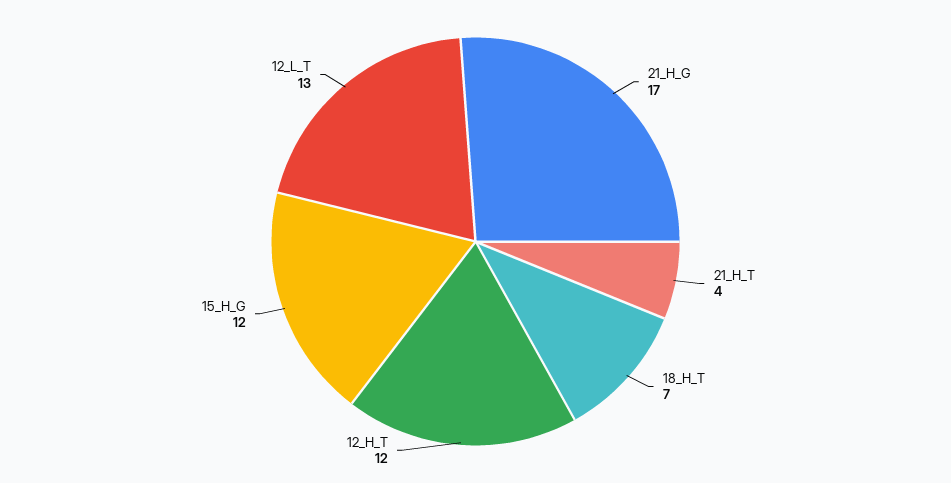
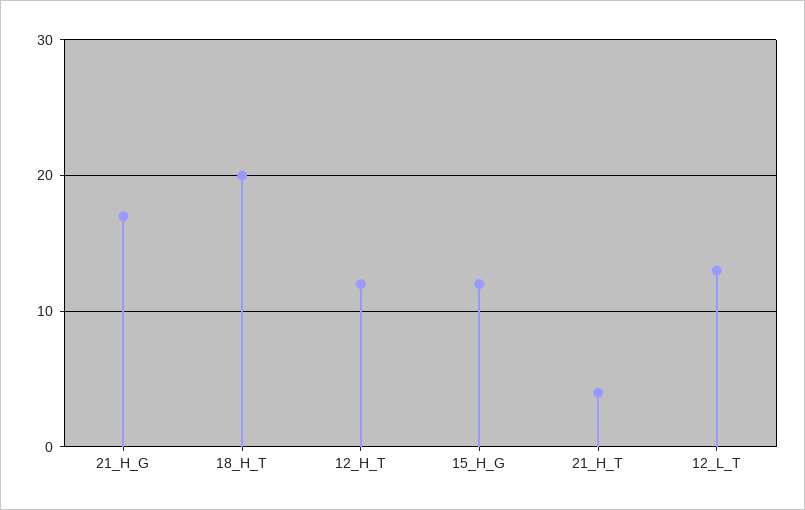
18_H_T: 7 -> 20

